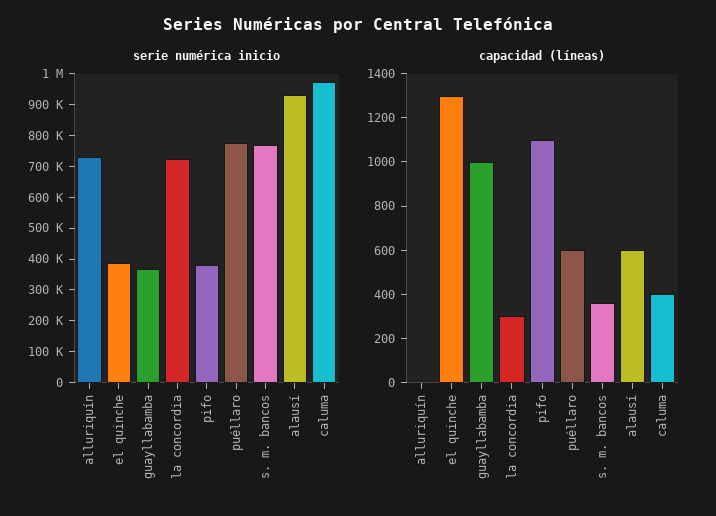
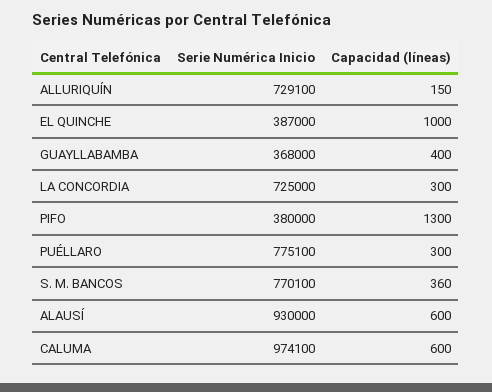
capacidad (líneas), alluriquín: 0 -> 150
capacidad (líneas), el quinche: 1300 -> 1000
capacidad (líneas), guayllabamba: 1000 -> 400
capacidad (líneas), pifo: 1100 -> 1300
capacidad (líneas), puéllaro: 600 -> 300
capacidad (líneas), caluma: 400 -> 600

